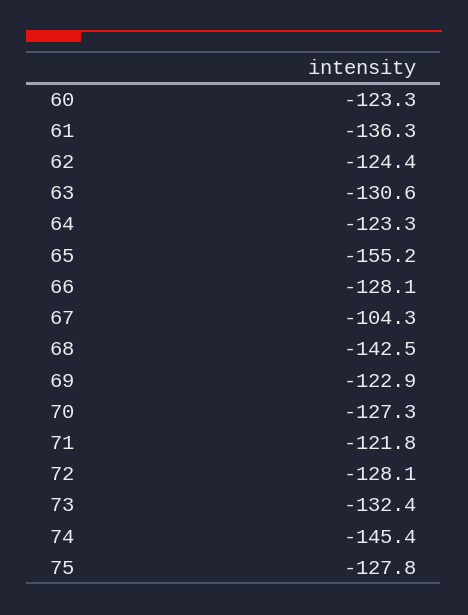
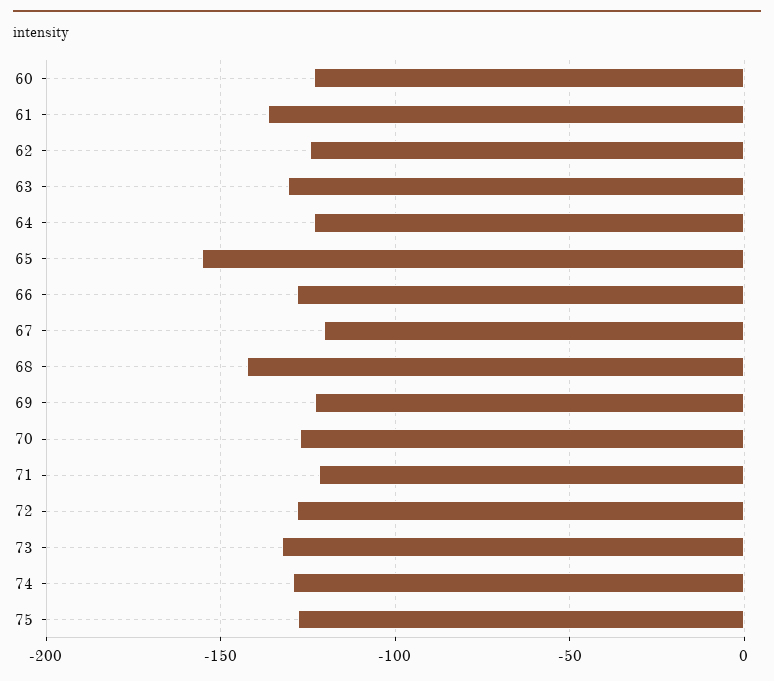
67: -104.3 -> -120
74: -145.4 -> -130

